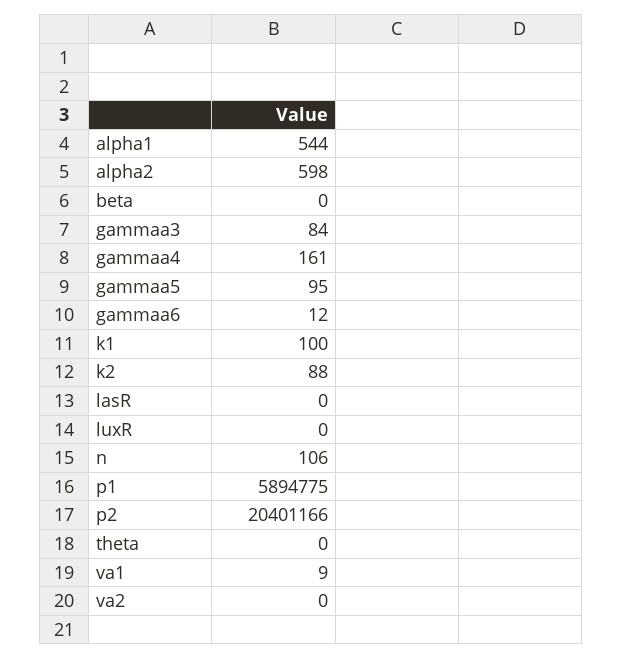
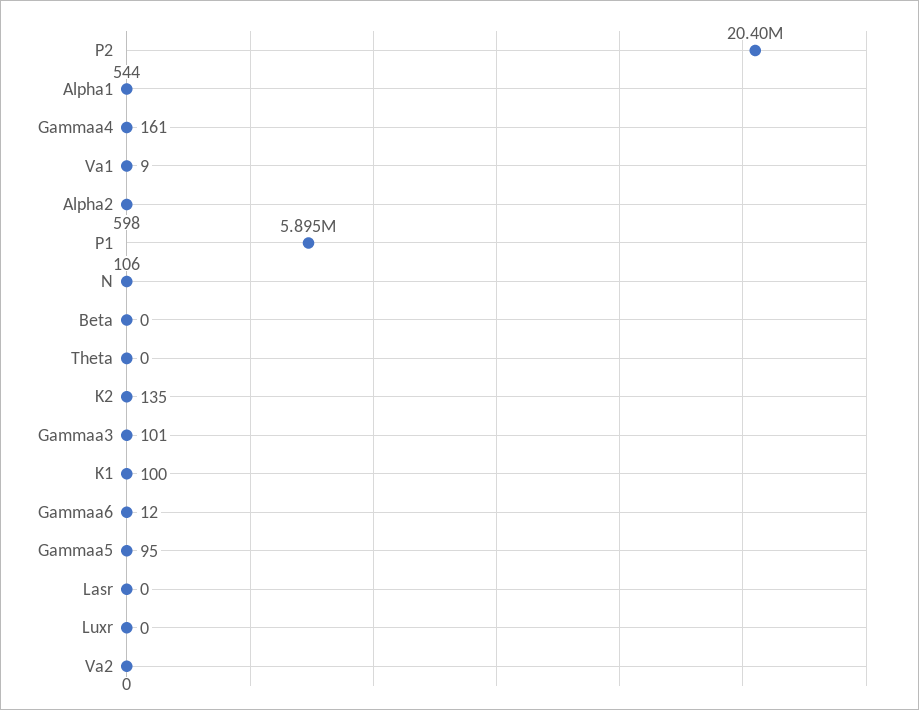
gammaa3: 84 -> 101
k2: 88 -> 135

